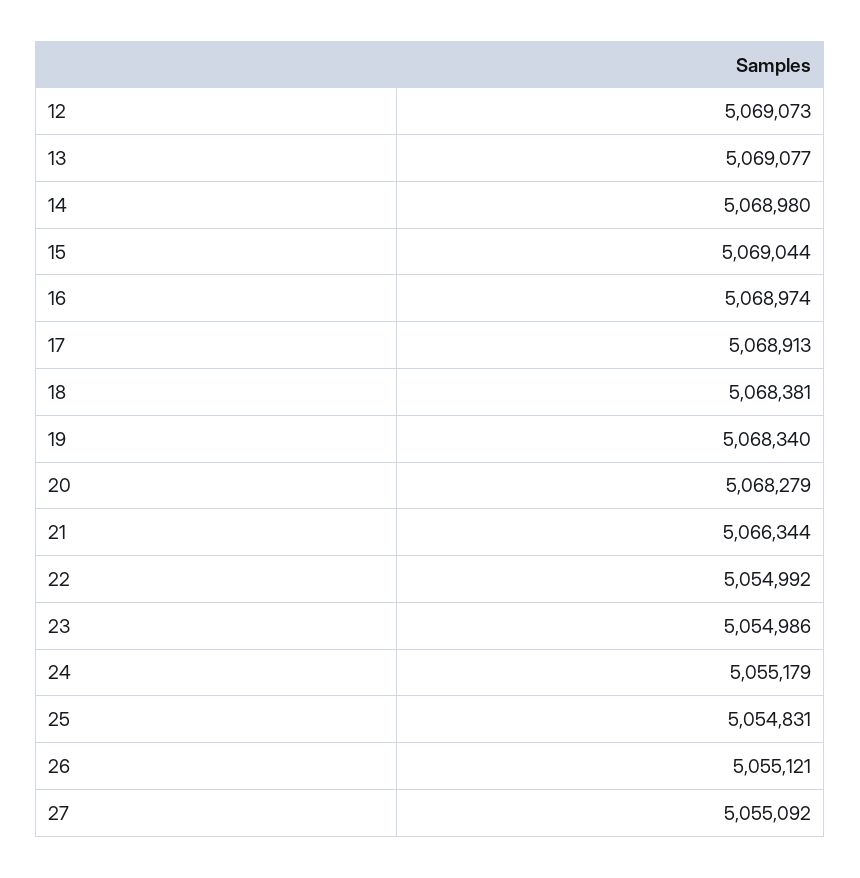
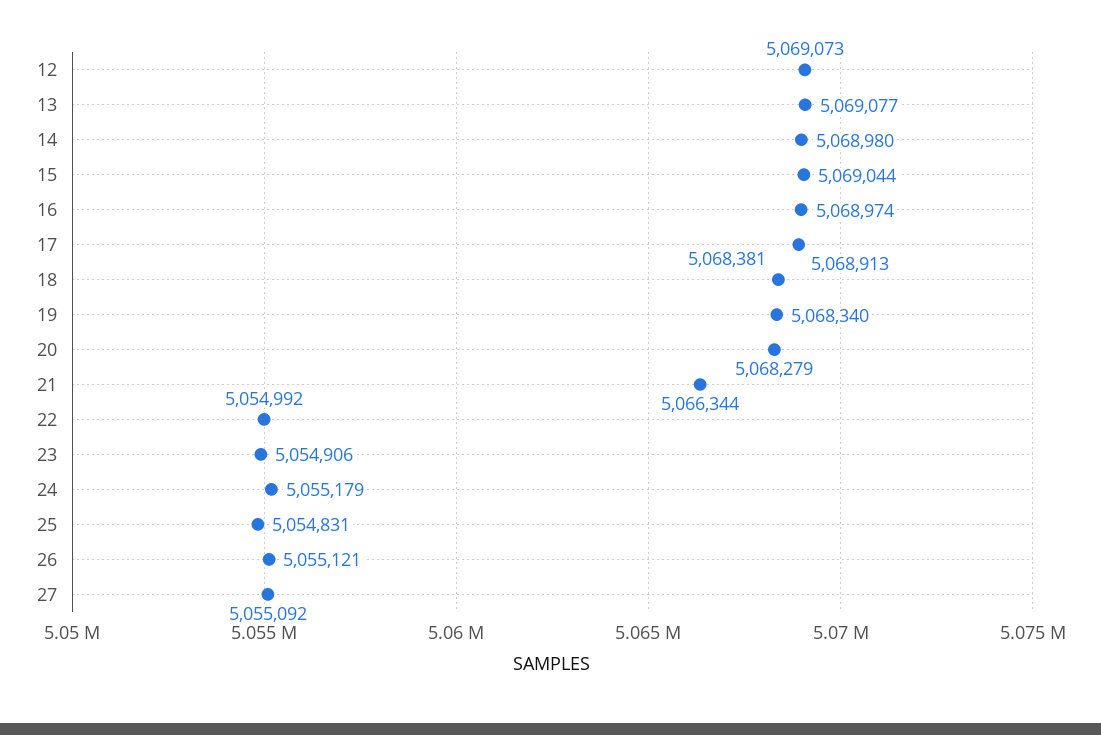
23: 5054986 -> 5054906

